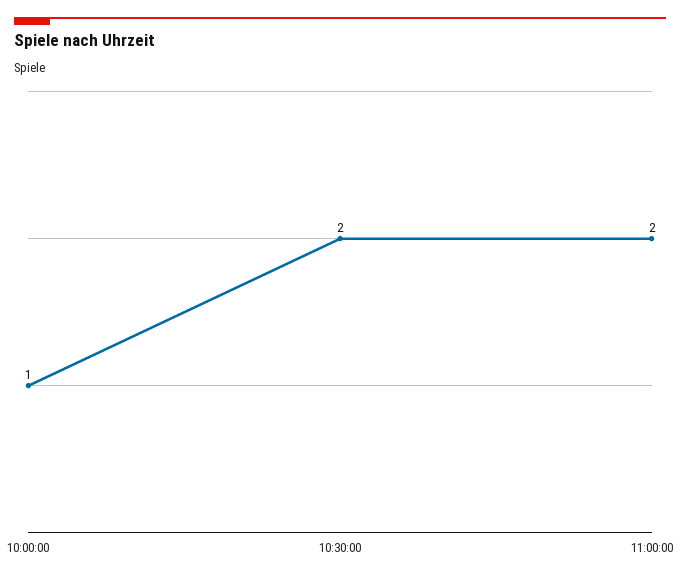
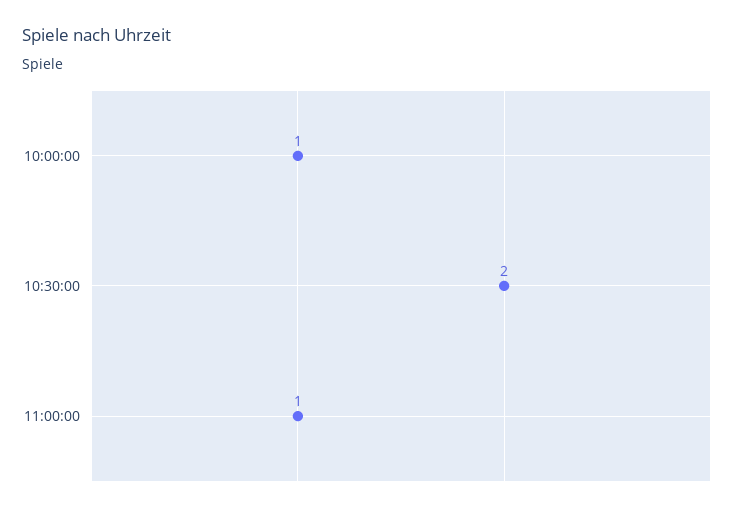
11:00:00: 2 -> 1

